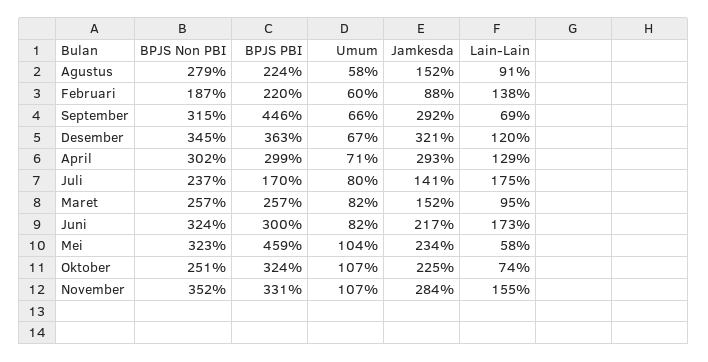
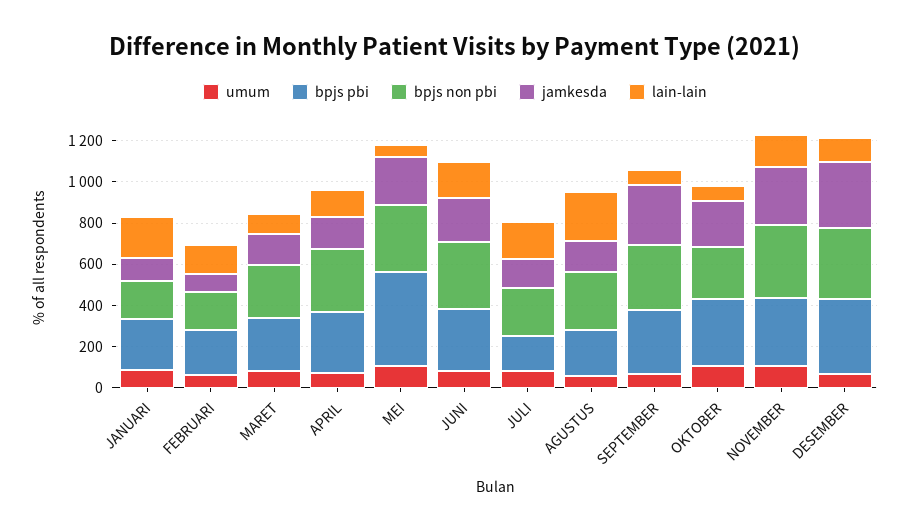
Lain-Lain, Agustus: 91 -> 250
BPJS PBI, September: 446 -> 300
Jamkesda, April: 293 -> 150
Umum, JANUARI: none -> 100
BPJS PBI, JANUARI: none -> 250
BPJS Non PBI, JANUARI: none -> 200
Jamkesda, JANUARI: none -> 100
Lain-Lain, JANUARI: none -> 200

